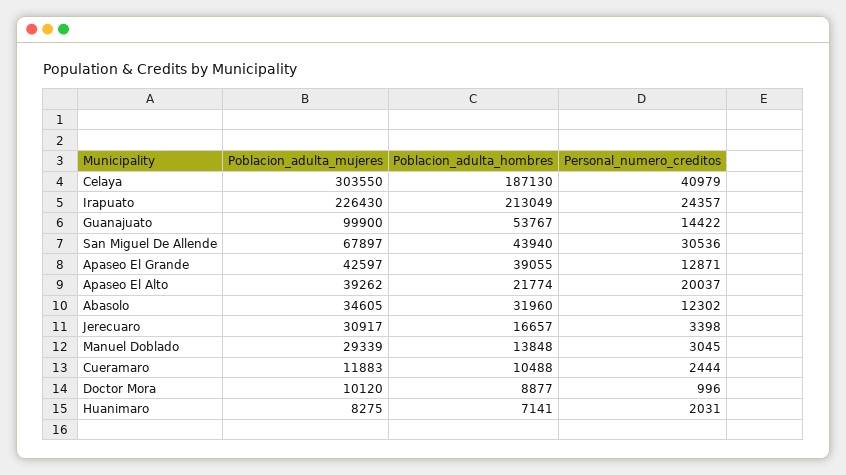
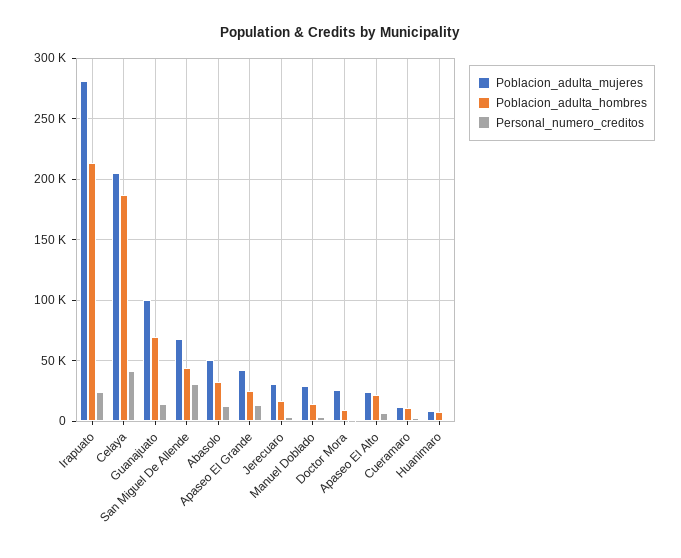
Poblacion_adulta_mujeres, Celaya: 303550 -> 205000
Poblacion_adulta_mujeres, Irapuato: 226430 -> 280000
Poblacion_adulta_hombres, Guanajuato: 53767 -> 70000
Poblacion_adulta_hombres, Apaseo El Grande: 39055 -> 25000
Poblacion_adulta_mujeres, Apaseo El Alto: 39262 -> 25000
Personal_numero_creditos, Apaseo El Alto: 20037 -> 5000
Poblacion_adulta_mujeres, Abasolo: 34605 -> 50000
Poblacion_adulta_mujeres, Doctor Mora: 10120 -> 25000

